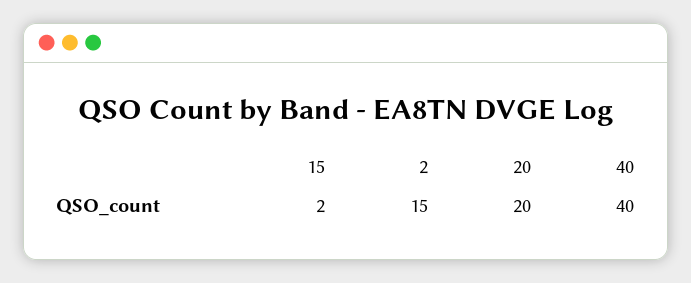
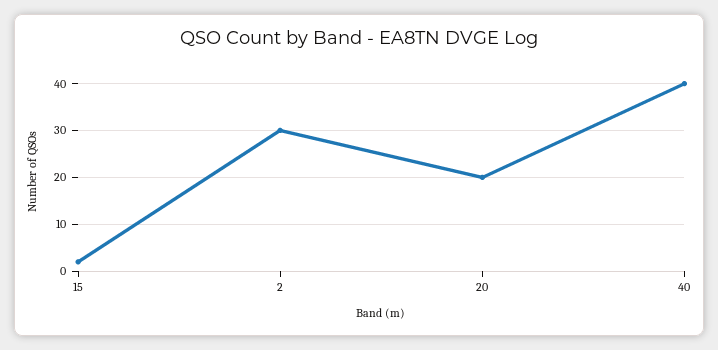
2: 15 -> 30

